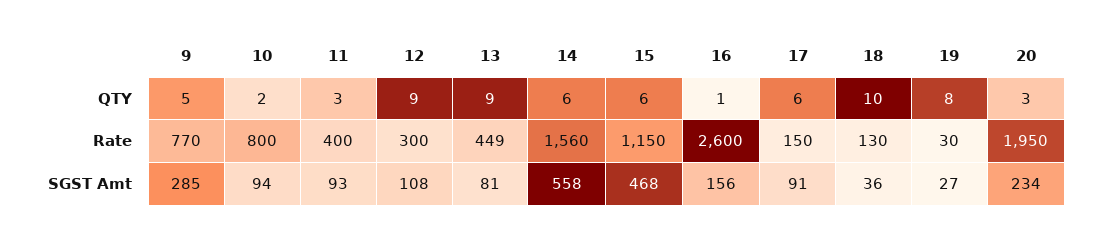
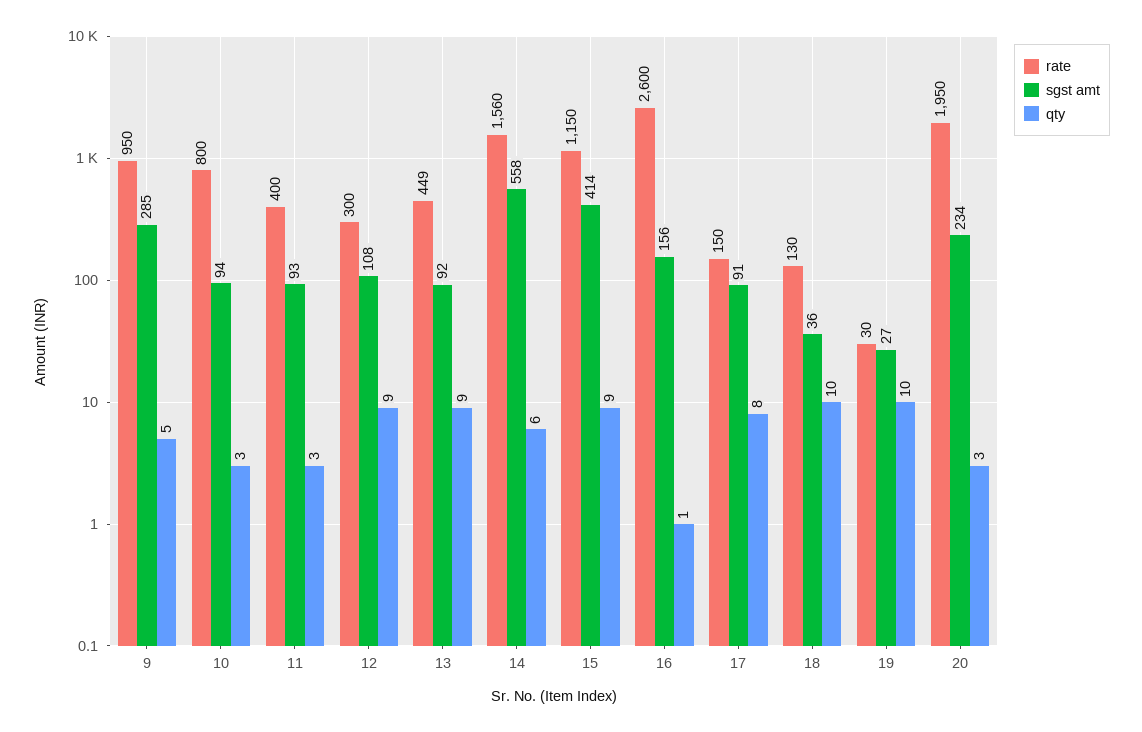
QTY, 10: 2 -> 3
QTY, 15: 6 -> 9
QTY, 17: 6 -> 8
QTY, 19: 8 -> 10
Rate, 9: 770 -> 950
SGST Amt, 13: 81 -> 92
SGST Amt, 15: 468 -> 414

